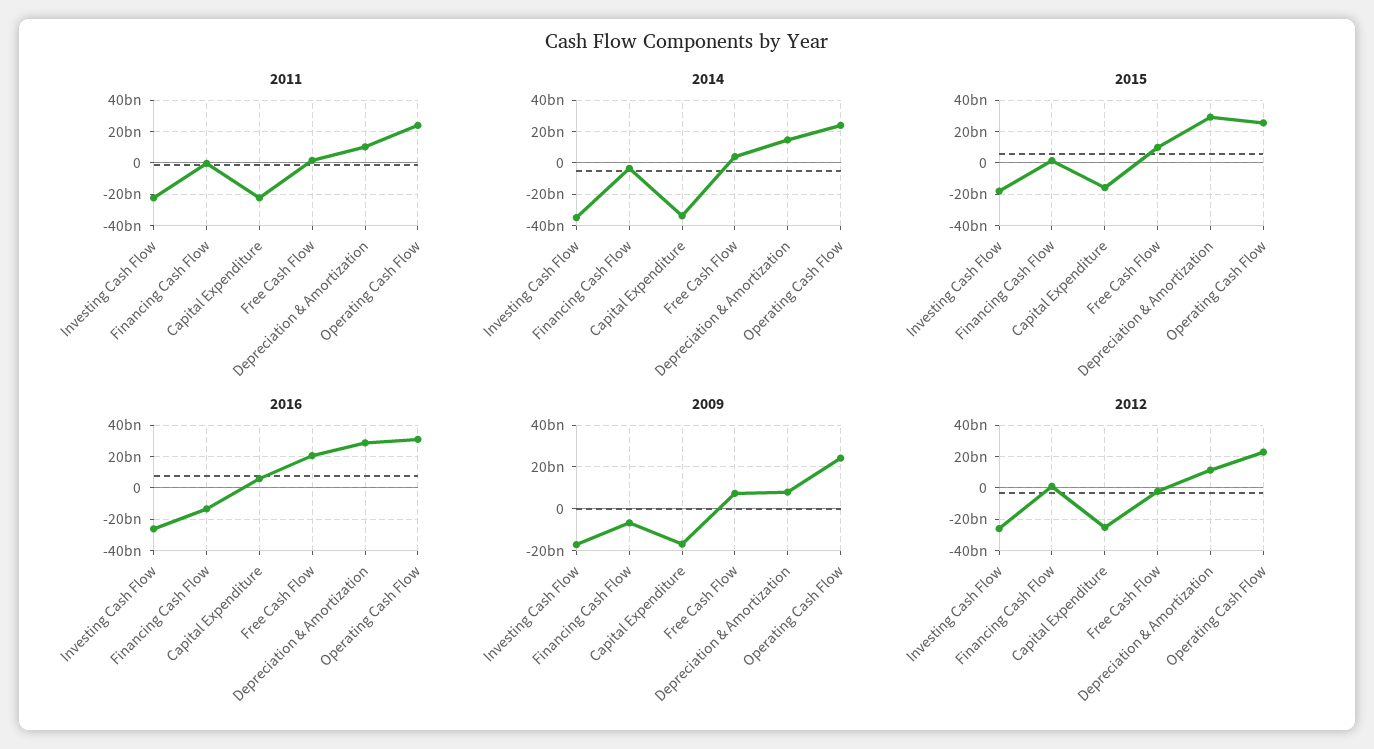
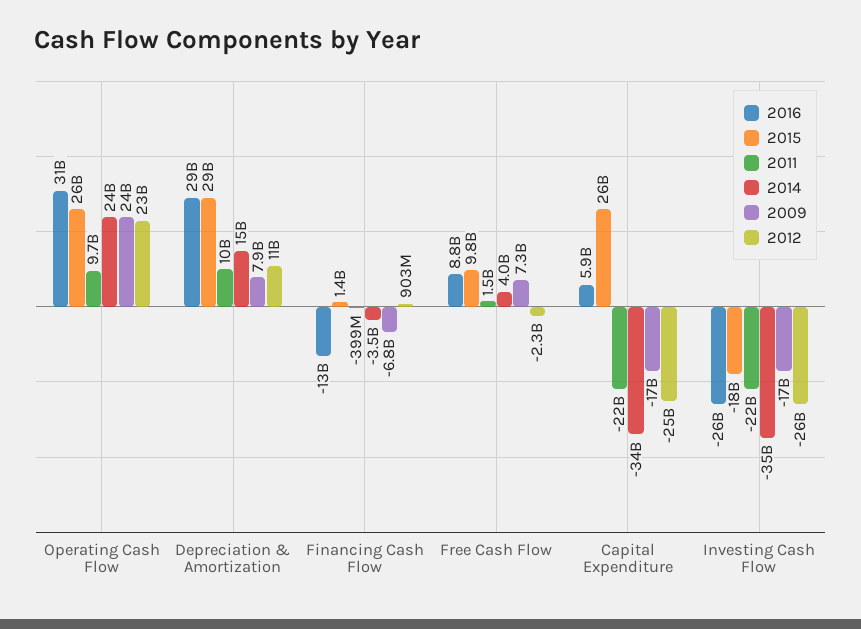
2011, Operating Cash Flow: 25000000000 -> 9700000000
2015, Capital Expenditure: -15000000000 -> 26000000000
2016, Free Cash Flow: 20000000000 -> 8800000000

